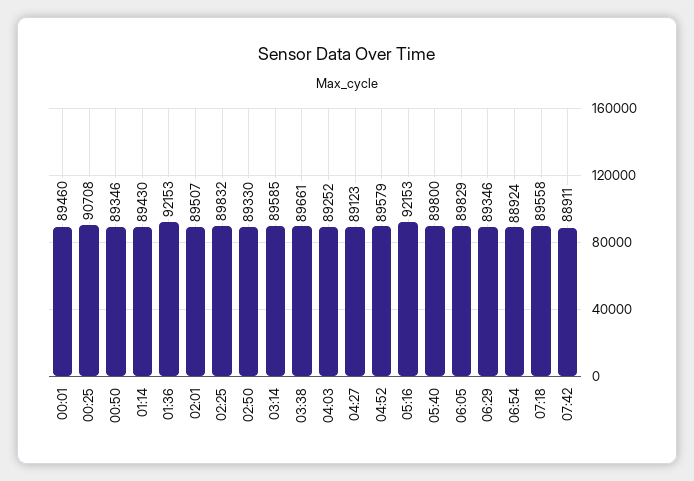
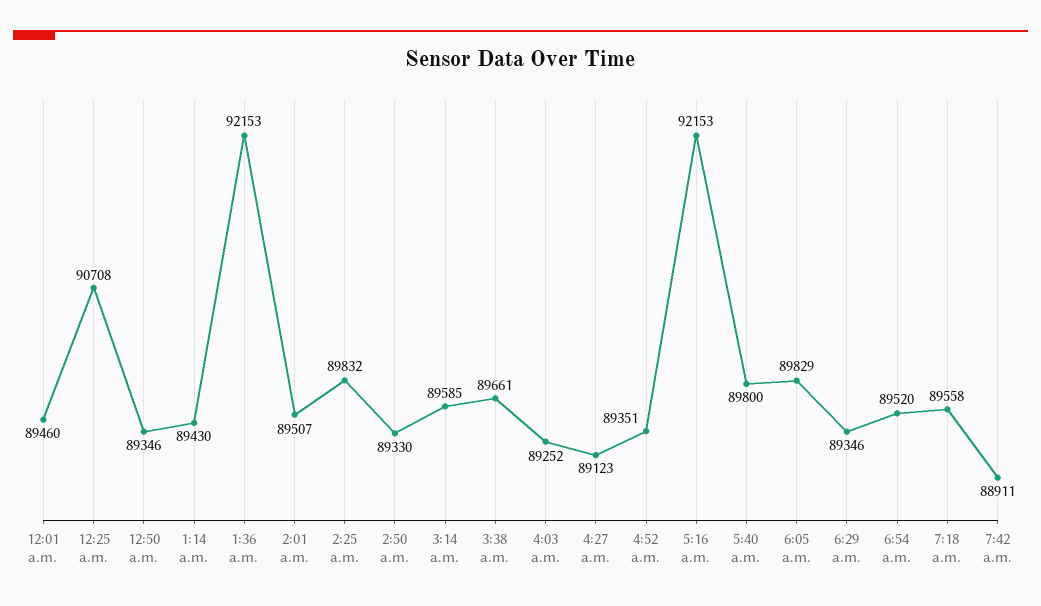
04:52: 89579 -> 89351
06:54: 88924 -> 89520

